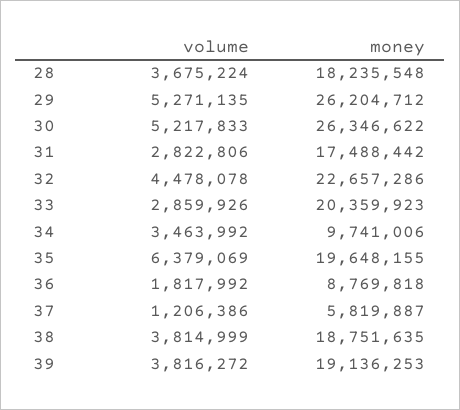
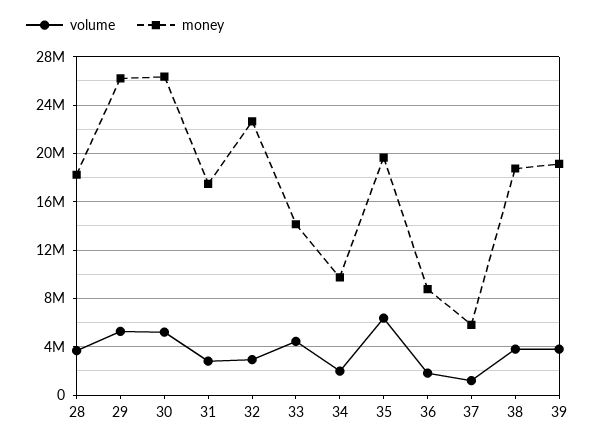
volume, 32: 4478078 -> 3000000
volume, 33: 2859926 -> 4500000
money, 33: 20359923 -> 14000000
volume, 34: 3463992 -> 2000000

